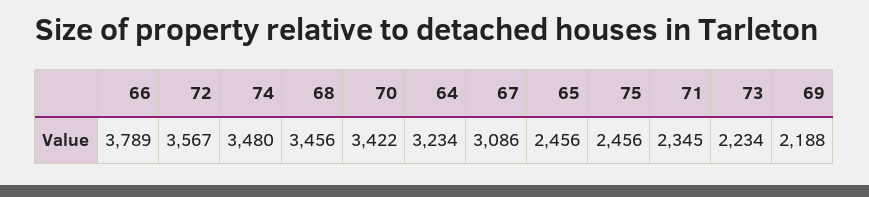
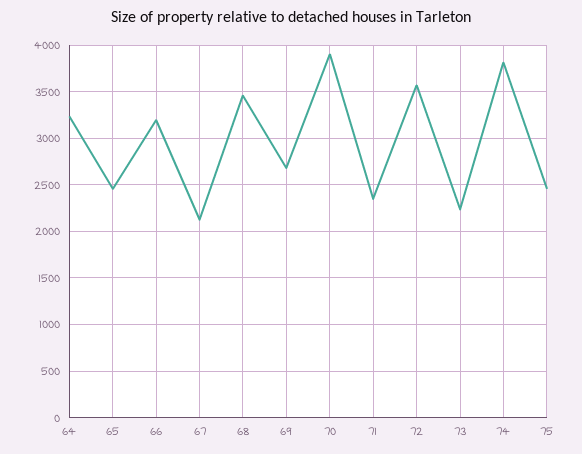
66: 3789 -> 3200
74: 3480 -> 3800
70: 3422 -> 3900
67: 3086 -> 2100
69: 2188 -> 2700

